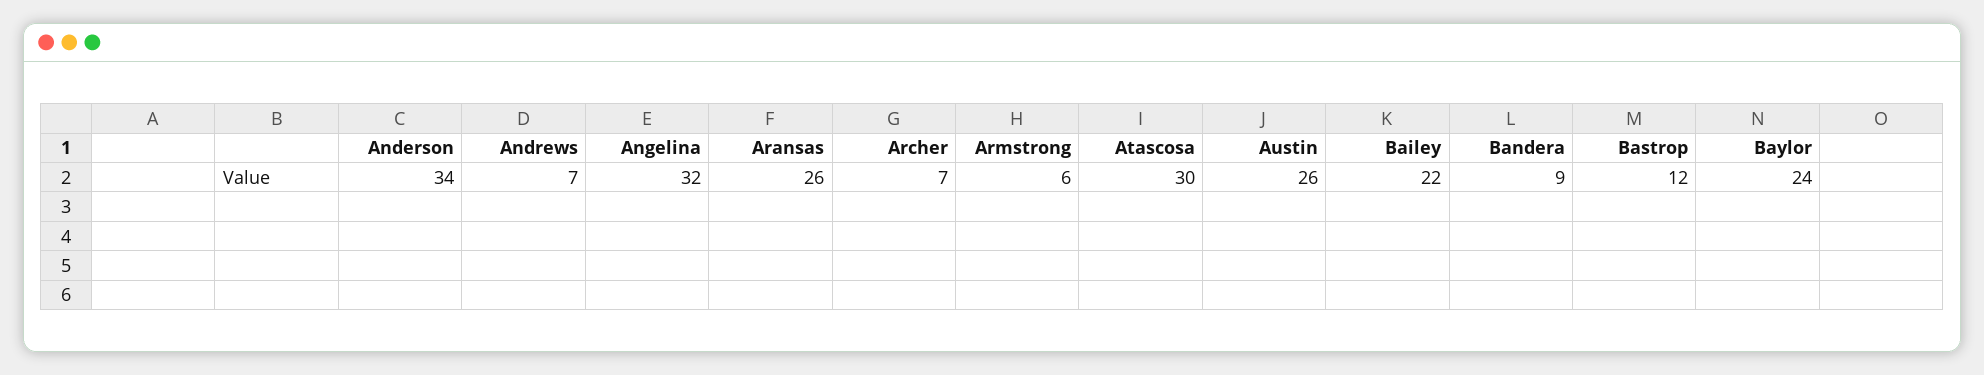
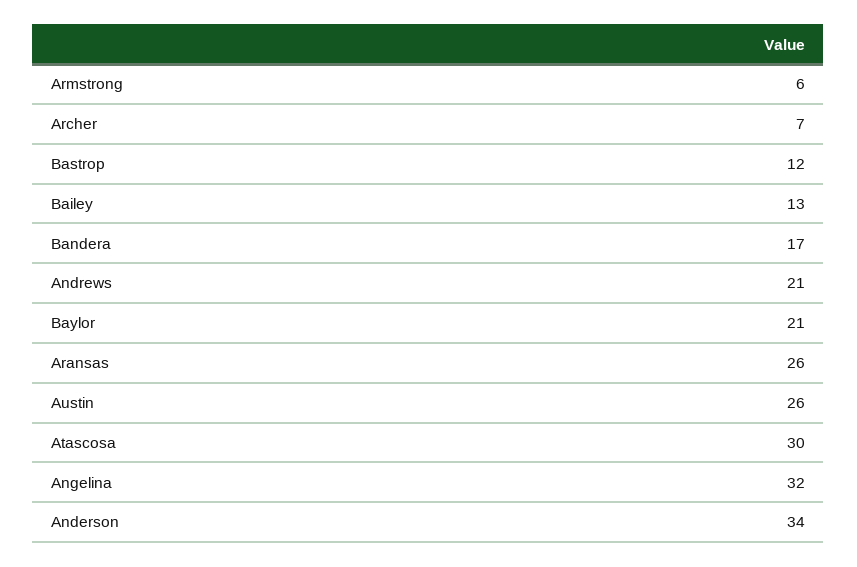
Andrews: 7 -> 21
Bailey: 22 -> 13
Bandera: 9 -> 17
Baylor: 24 -> 21

